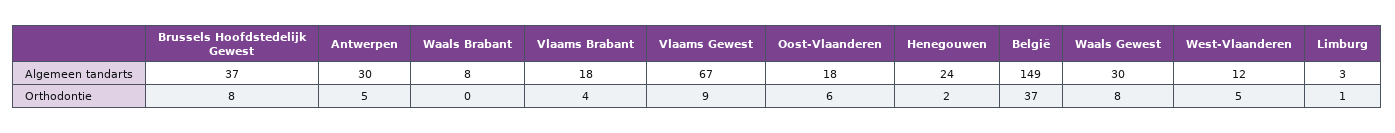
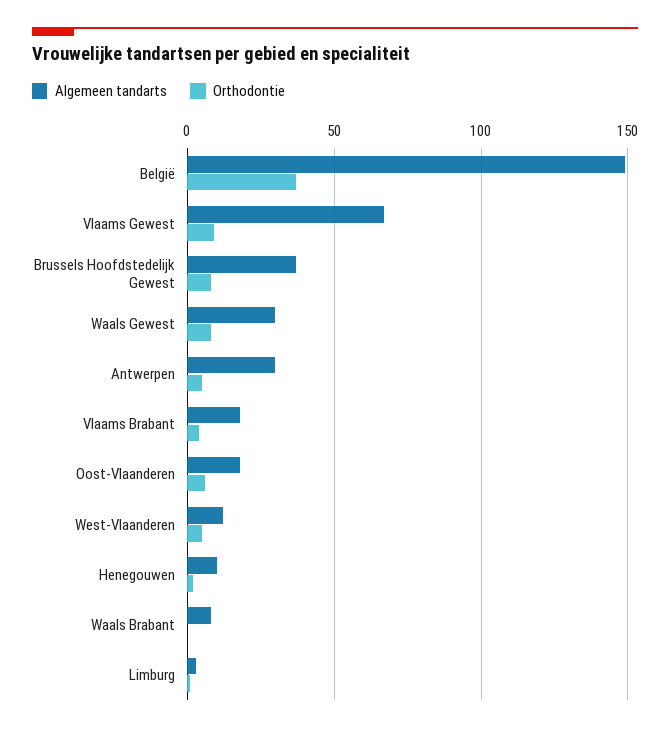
Algemeen tandarts, Henegouwen: 24 -> 10

